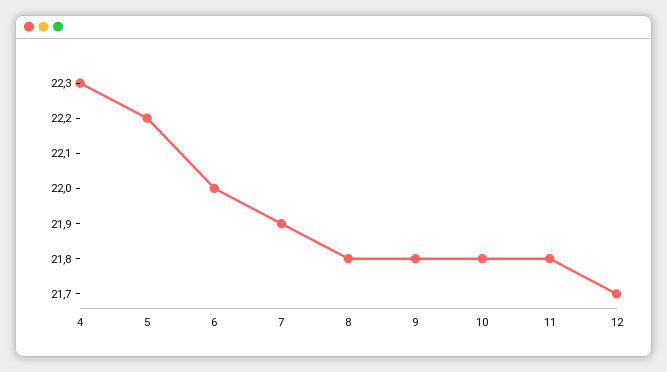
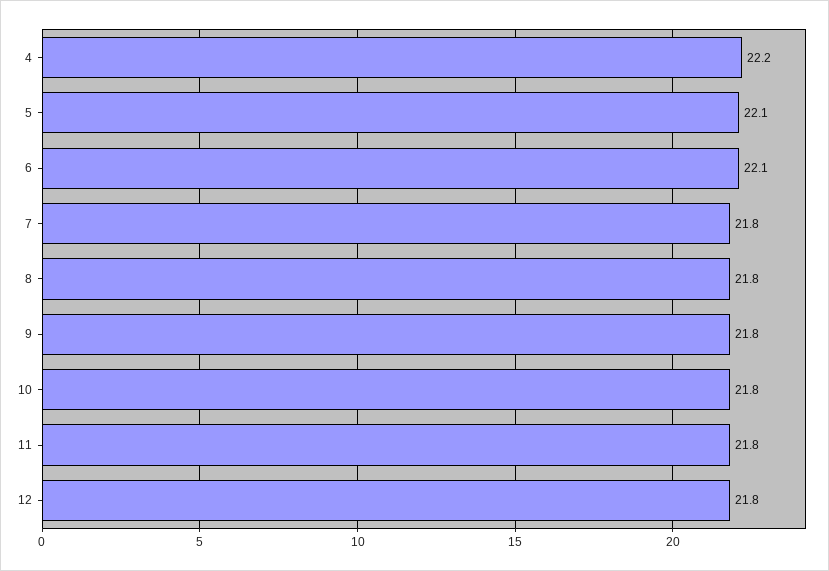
4: 22.3 -> 22.2
5: 22.2 -> 22.1
6: 22 -> 22.1
7: 21.9 -> 21.8
12: 21.7 -> 21.8

